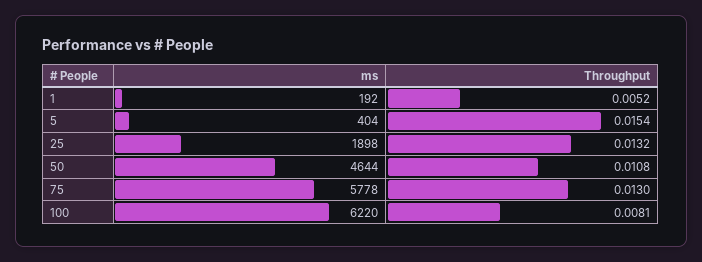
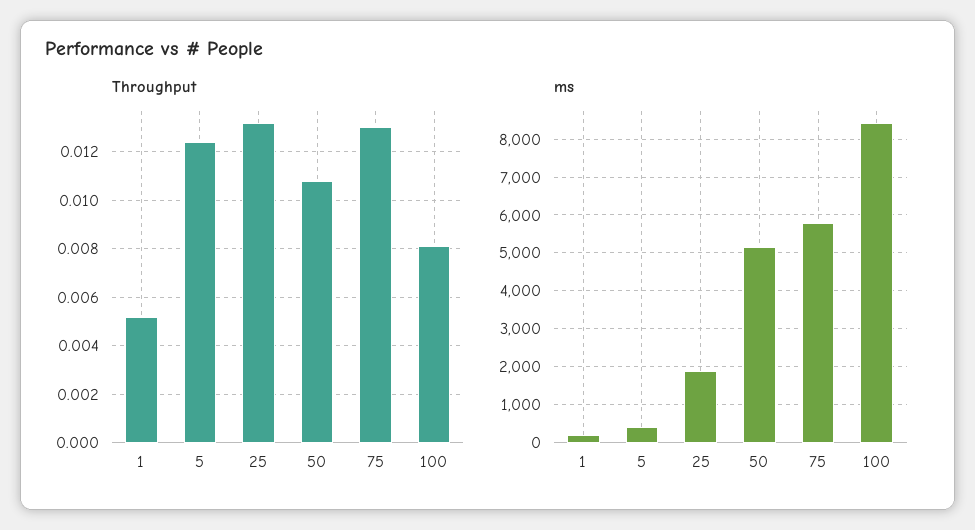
Throughput, 5: 0.0154 -> 0.0125
ms, 50: 4644 -> 5200
ms, 100: 6220 -> 8400

